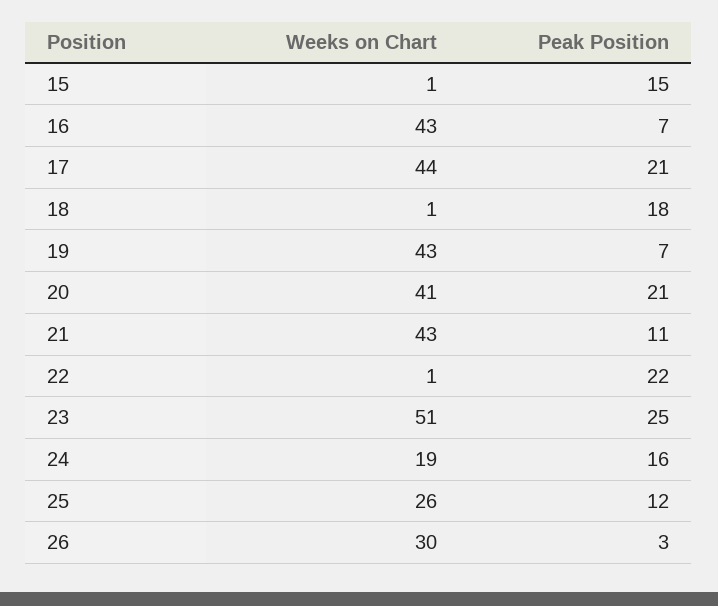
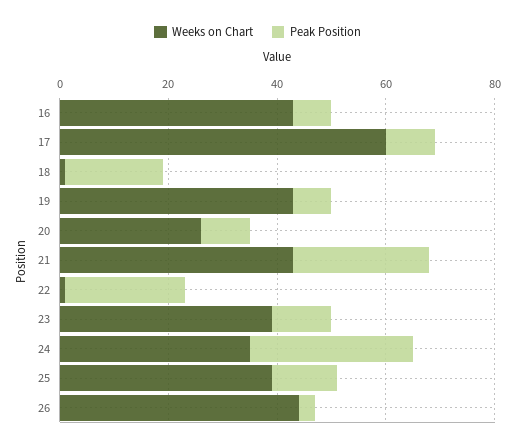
Weeks on Chart, 15: 1 -> none
Peak Position, 15: 15 -> none
Weeks on Chart, 17: 44 -> 60
Peak Position, 17: 21 -> 10
Weeks on Chart, 20: 41 -> 25
Peak Position, 20: 21 -> 10
Peak Position, 21: 11 -> 25
Weeks on Chart, 23: 51 -> 40
Peak Position, 23: 25 -> 10
Weeks on Chart, 24: 19 -> 35
Peak Position, 24: 16 -> 30
Weeks on Chart, 25: 26 -> 40
Weeks on Chart, 26: 30 -> 45

